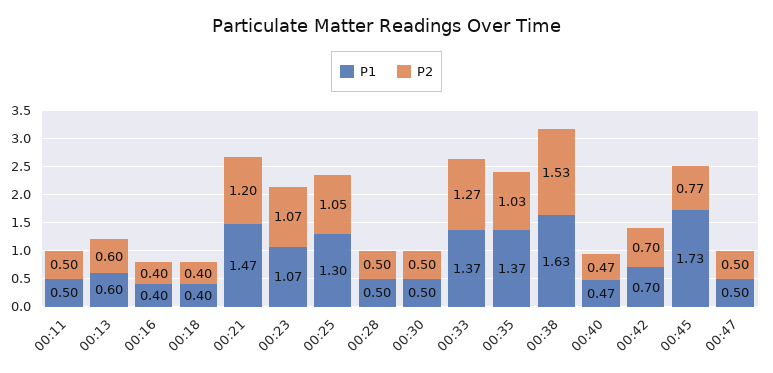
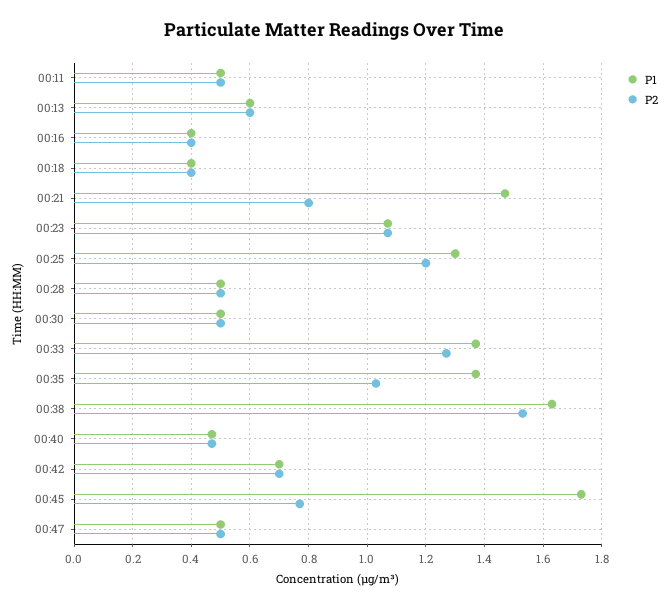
P2, 00:21: 1.2 -> 0.8
P2, 00:25: 1.05 -> 1.2

